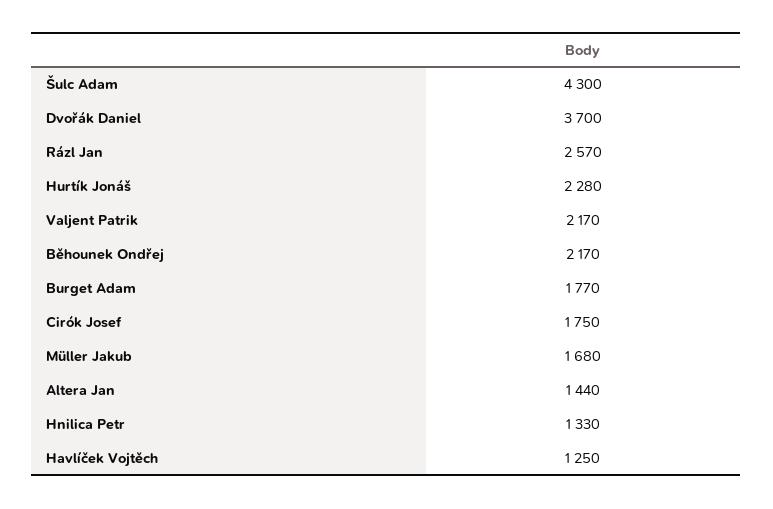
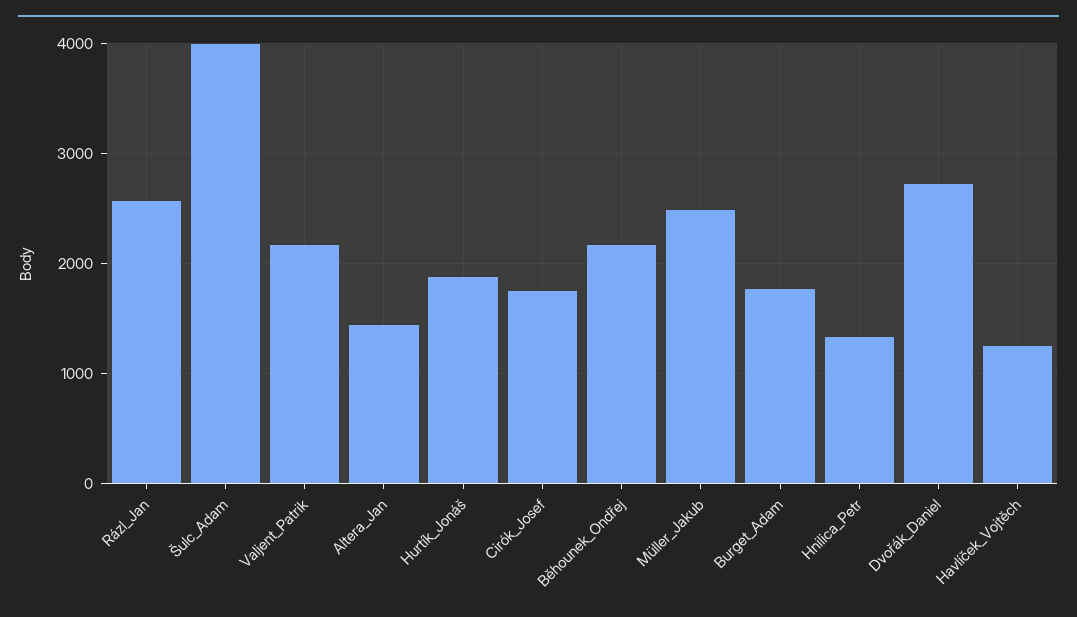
Šulc Adam: 4300 -> 4000
Dvořák Daniel: 3700 -> 2700
Hurtík Jonáš: 2280 -> 1900
Müller Jakub: 1680 -> 2500

